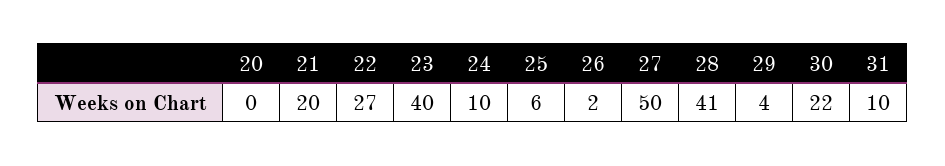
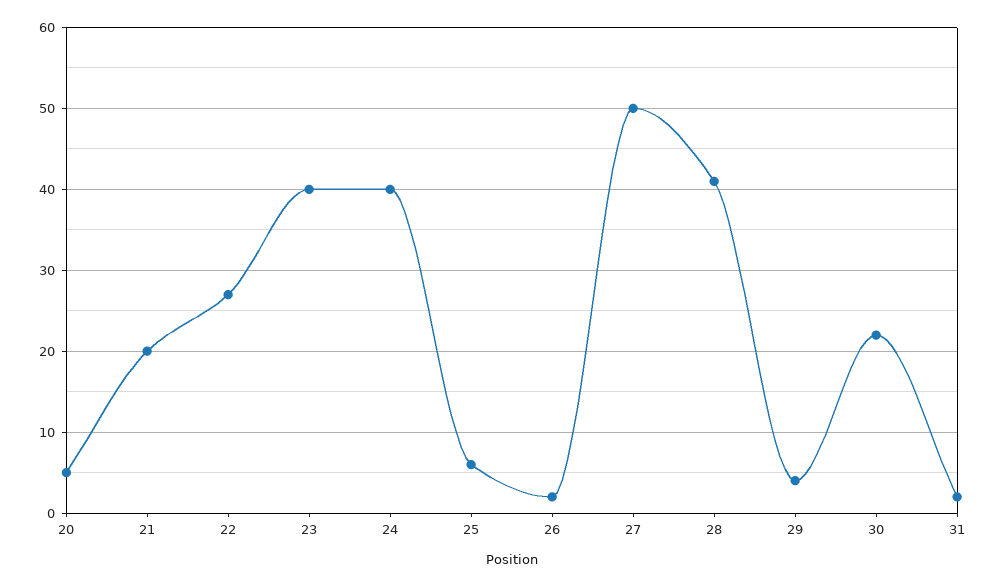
20: 0 -> 5
24: 10 -> 40
31: 10 -> 2

